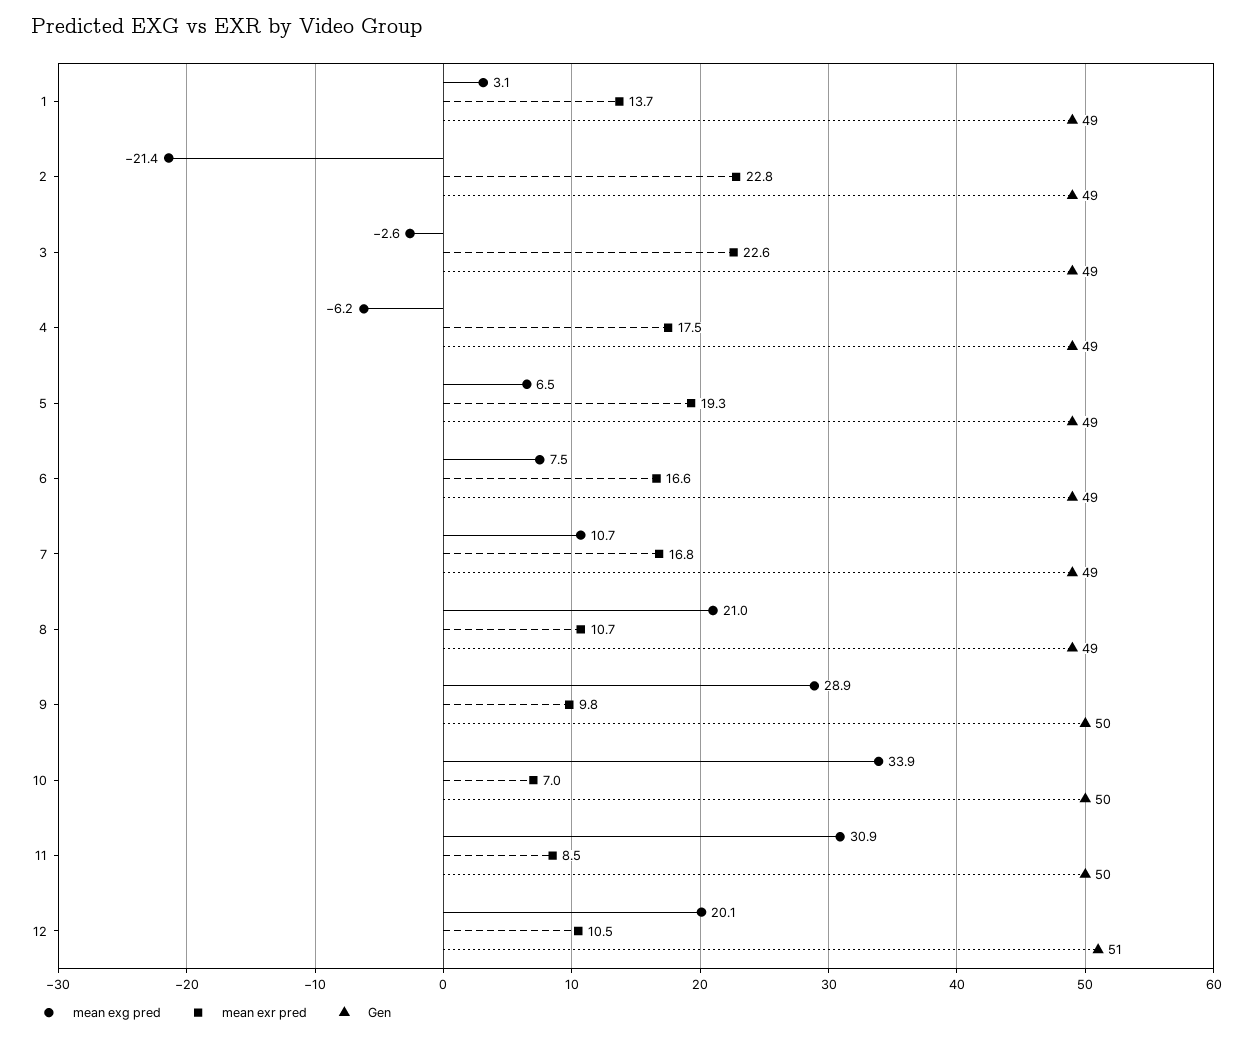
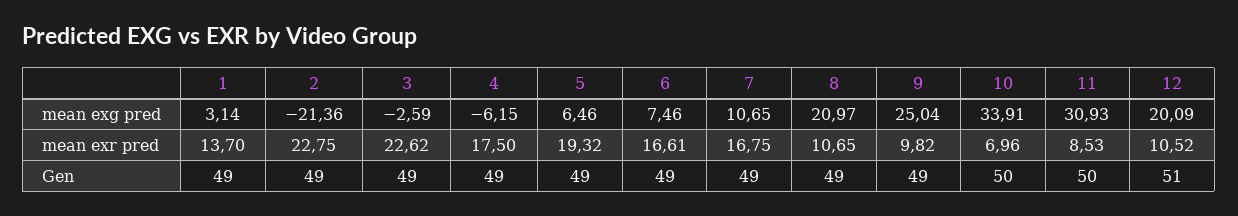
mean exg pred, 9: 28.9 -> 25.04
Gen, 9: 50 -> 49

